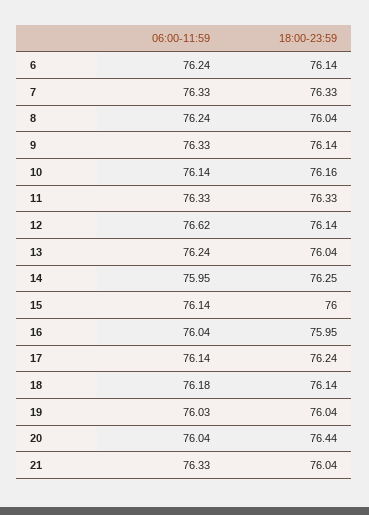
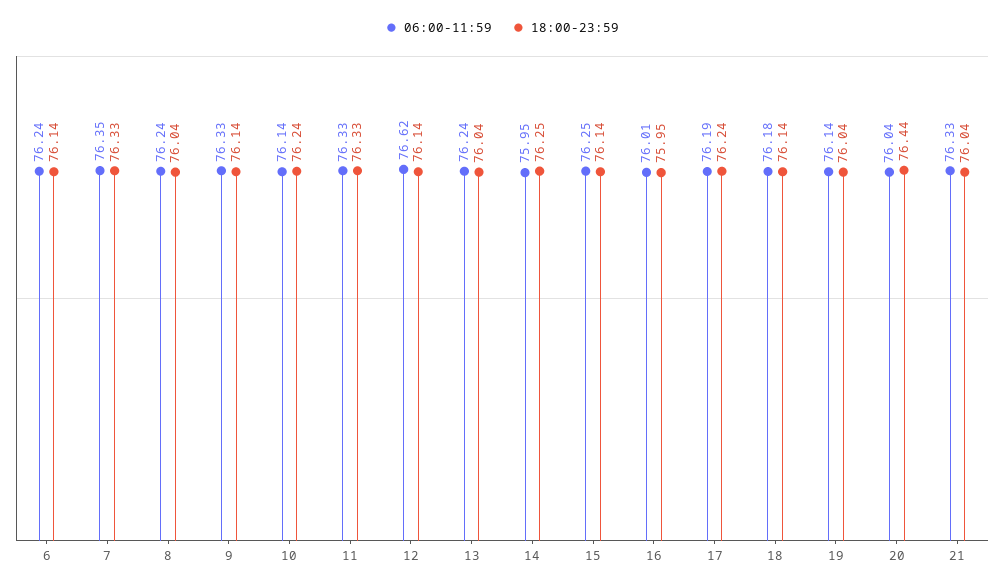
06:00-11:59, 7: 76.33 -> 76.35
18:00-23:59, 10: 76.16 -> 76.24
06:00-11:59, 15: 76.14 -> 76.25
18:00-23:59, 15: 76 -> 76.14
06:00-11:59, 16: 76.04 -> 76.01
06:00-11:59, 17: 76.14 -> 76.19
06:00-11:59, 19: 76.03 -> 76.14

